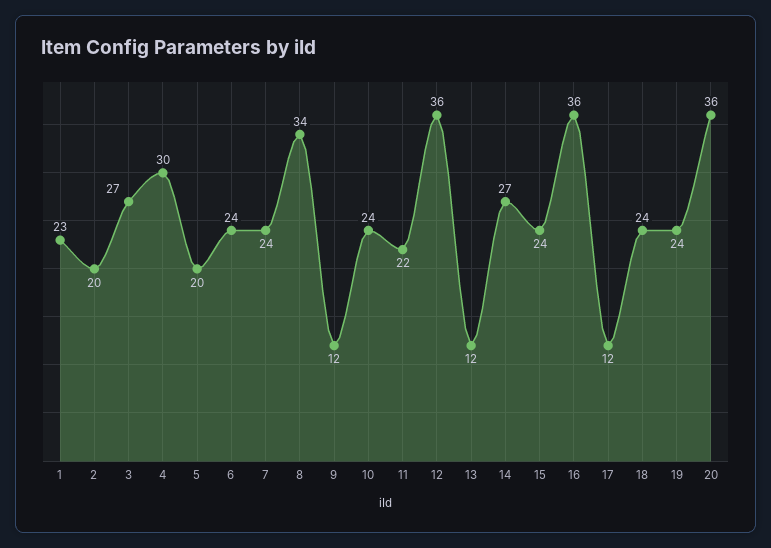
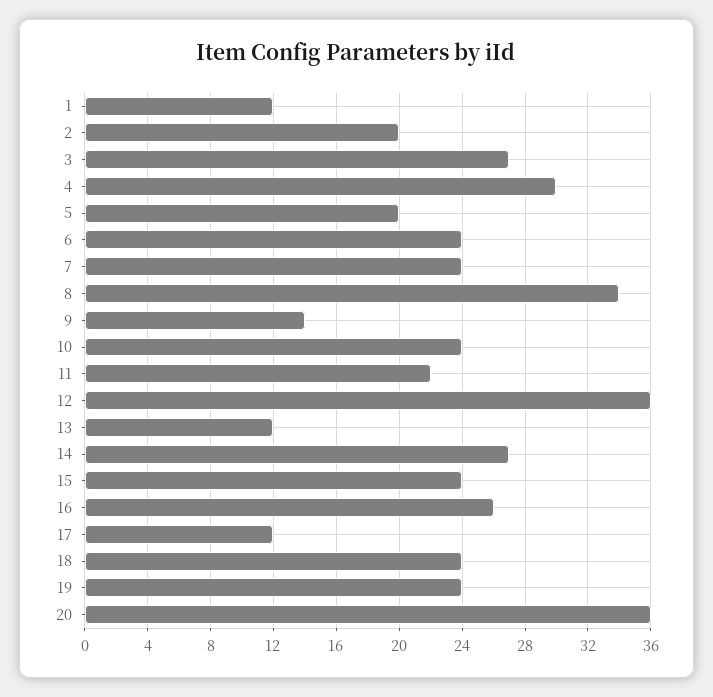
1: 23 -> 12
9: 12 -> 14
16: 36 -> 26

